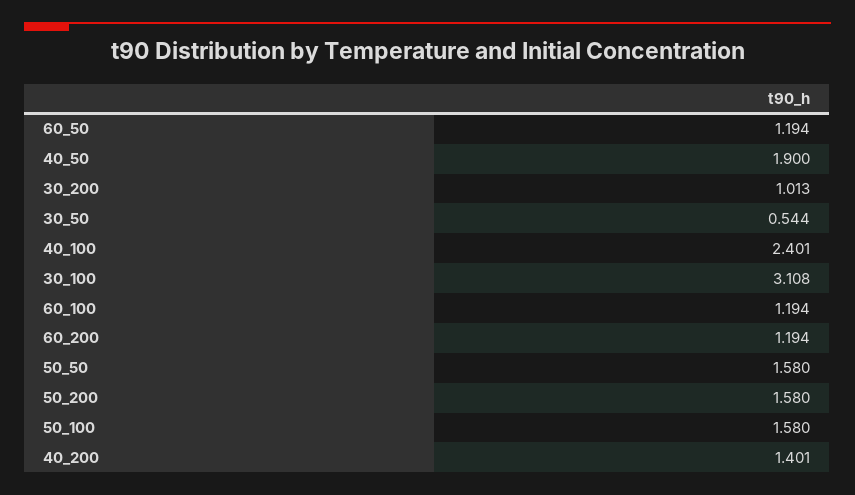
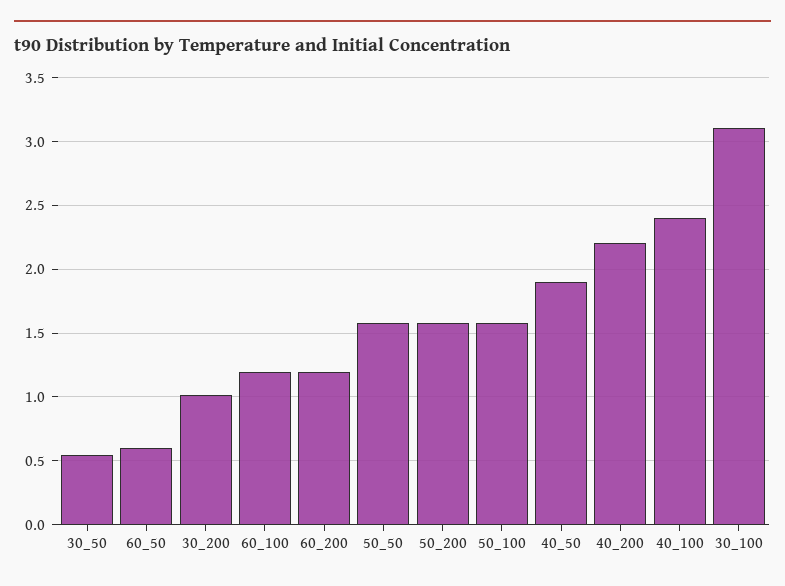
60_50: 1.194 -> 0.6
40_200: 1.401 -> 2.2

